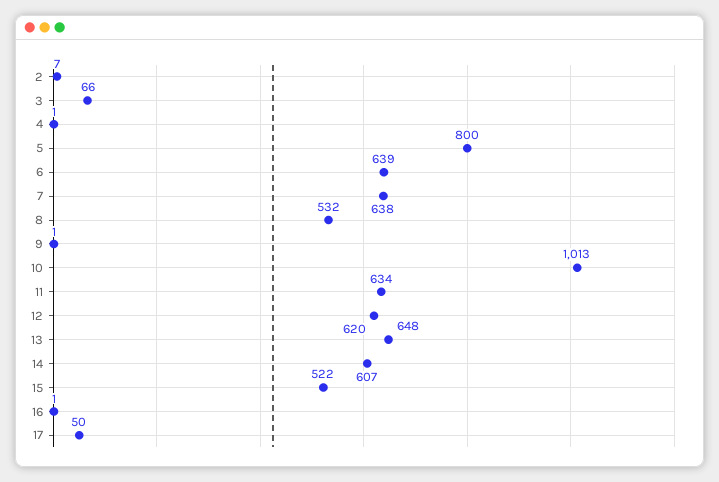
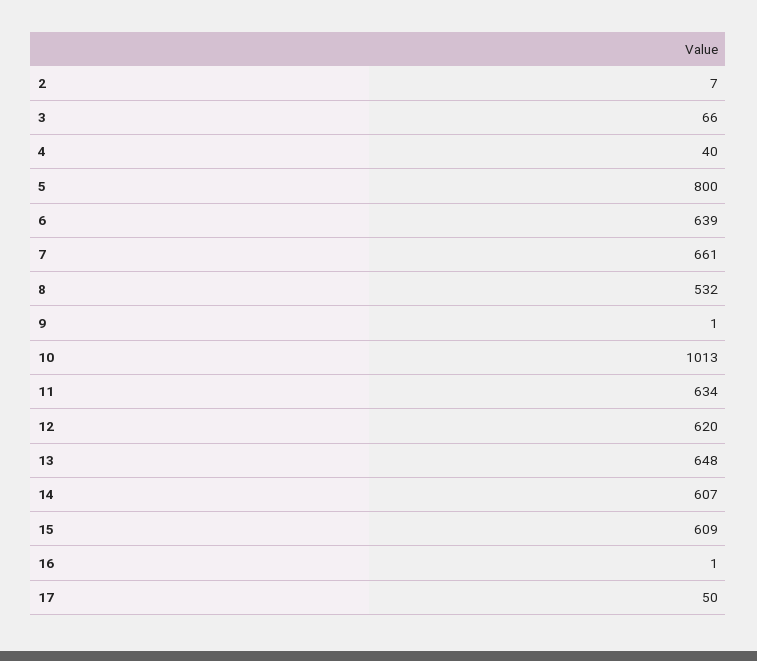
4: 1 -> 40
7: 638 -> 661
15: 522 -> 609

